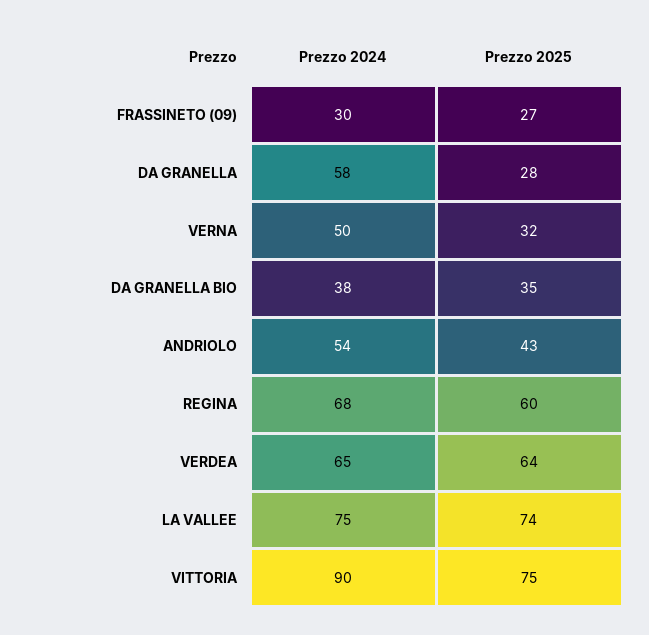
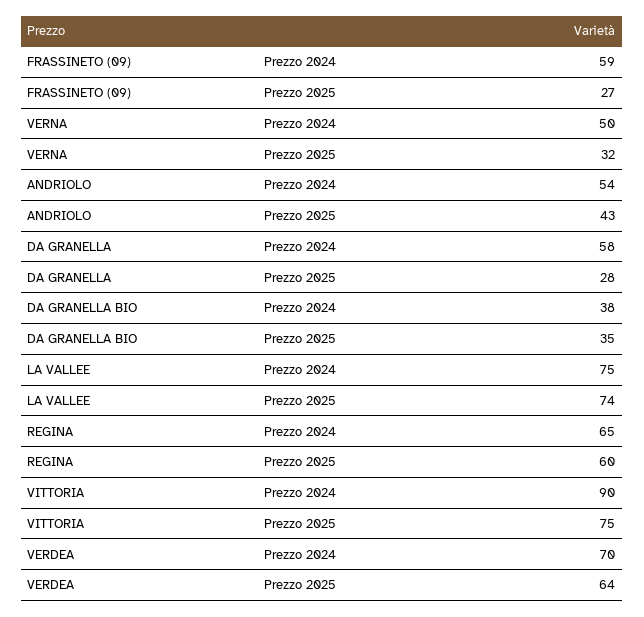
Prezzo 2024, FRASSINETO (09): 30 -> 59
Prezzo 2024, REGINA: 68 -> 65
Prezzo 2024, VERDEA: 65 -> 70

